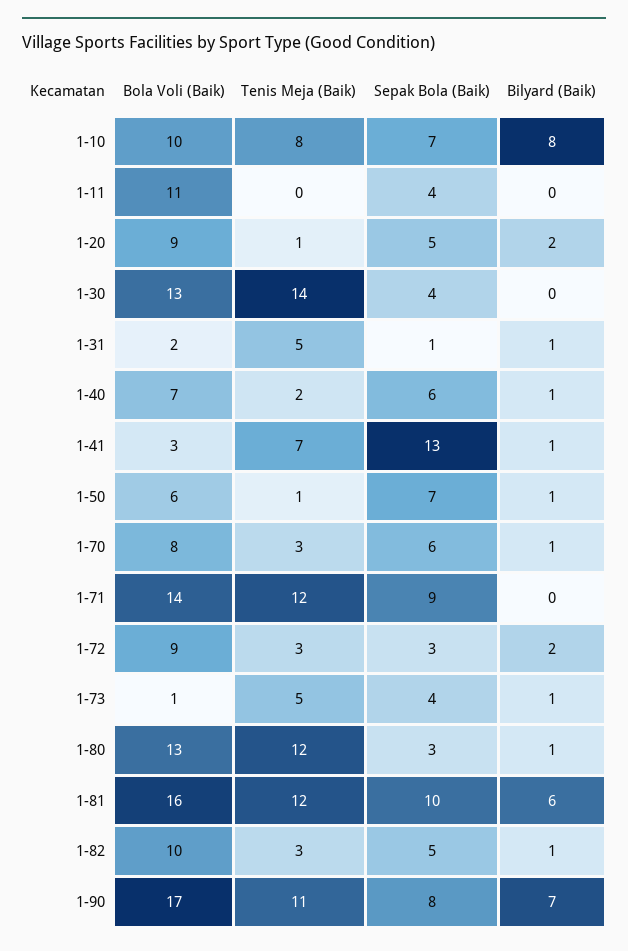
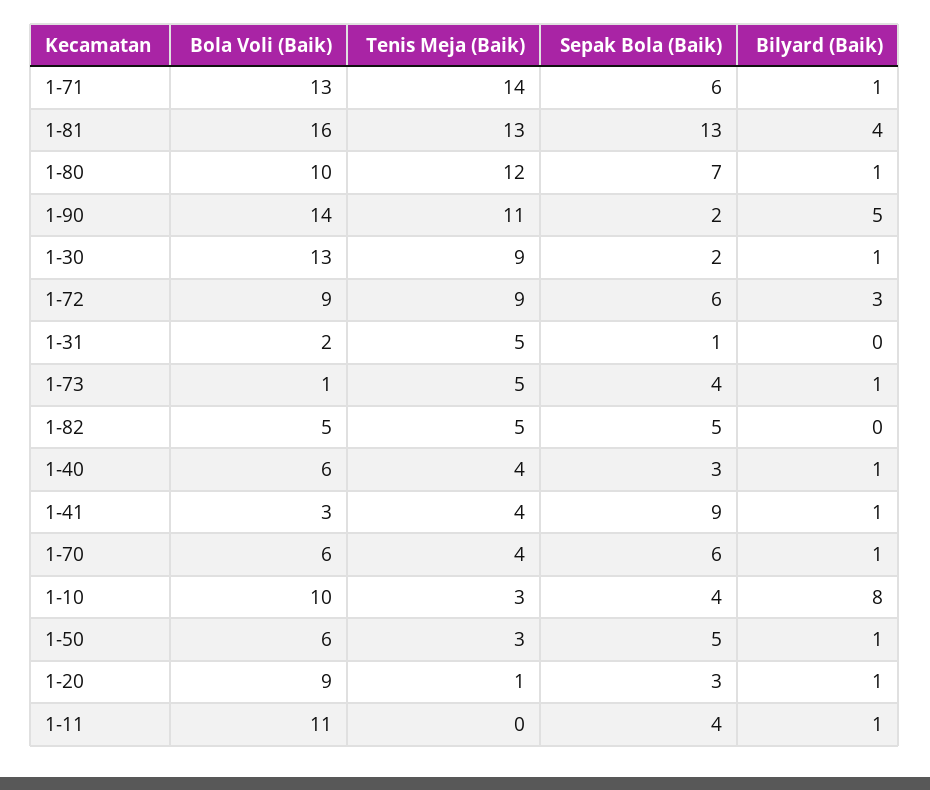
Tenis Meja (Baik), 1-10: 8 -> 3
Sepak Bola (Baik), 1-10: 7 -> 4
Bilyard (Baik), 1-11: 0 -> 1
Sepak Bola (Baik), 1-20: 5 -> 3
Bilyard (Baik), 1-20: 2 -> 1
Tenis Meja (Baik), 1-30: 14 -> 9
Sepak Bola (Baik), 1-30: 4 -> 2
Bilyard (Baik), 1-30: 0 -> 1
Bilyard (Baik), 1-31: 1 -> 0
Bola Voli (Baik), 1-40: 7 -> 6
Tenis Meja (Baik), 1-40: 2 -> 4
Sepak Bola (Baik), 1-40: 6 -> 3
Tenis Meja (Baik), 1-41: 7 -> 4
Sepak Bola (Baik), 1-41: 13 -> 9
Tenis Meja (Baik), 1-50: 1 -> 3
Sepak Bola (Baik), 1-50: 7 -> 5
Bola Voli (Baik), 1-70: 8 -> 6
Tenis Meja (Baik), 1-70: 3 -> 4
Bola Voli (Baik), 1-71: 14 -> 13
Tenis Meja (Baik), 1-71: 12 -> 14
Sepak Bola (Baik), 1-71: 9 -> 6
Bilyard (Baik), 1-71: 0 -> 1
Tenis Meja (Baik), 1-72: 3 -> 9
Sepak Bola (Baik), 1-72: 3 -> 6
Bilyard (Baik), 1-72: 2 -> 3
Bola Voli (Baik), 1-80: 13 -> 10
Sepak Bola (Baik), 1-80: 3 -> 7
Tenis Meja (Baik), 1-81: 12 -> 13
Sepak Bola (Baik), 1-81: 10 -> 13
Bilyard (Baik), 1-81: 6 -> 4
Bola Voli (Baik), 1-82: 10 -> 5
Tenis Meja (Baik), 1-82: 3 -> 5
Bilyard (Baik), 1-82: 1 -> 0
Bola Voli (Baik), 1-90: 17 -> 14
Sepak Bola (Baik), 1-90: 8 -> 2
Bilyard (Baik), 1-90: 7 -> 5

